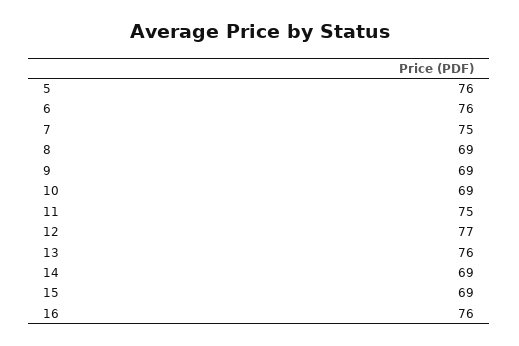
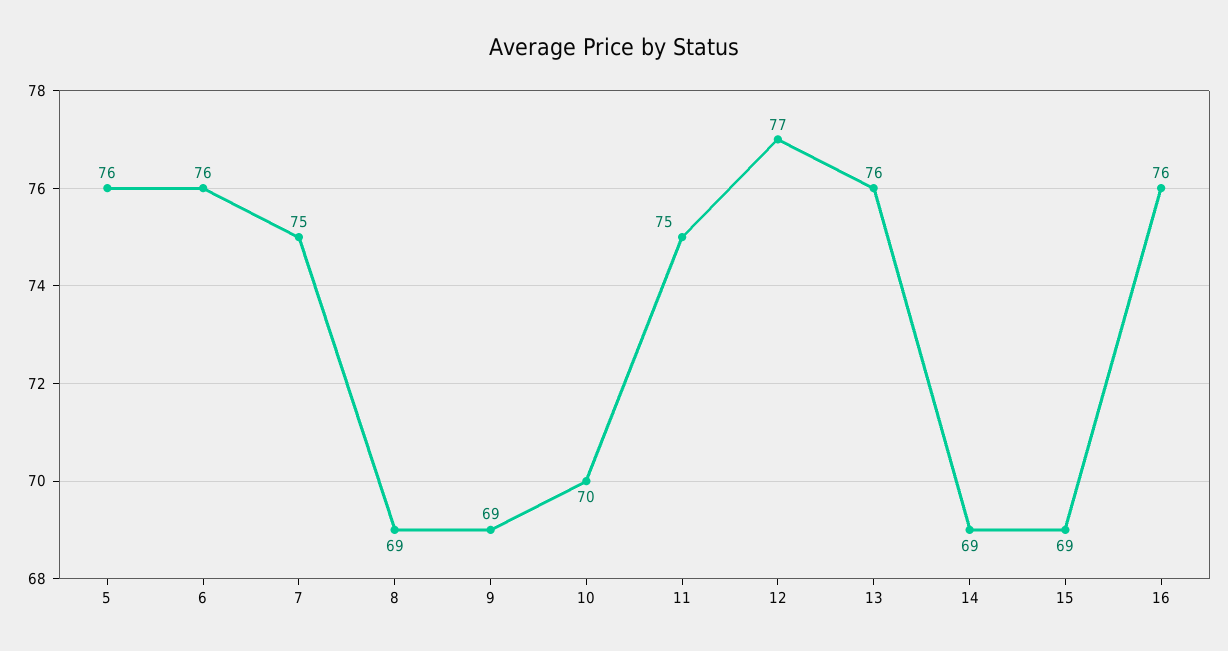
10: 69 -> 70

